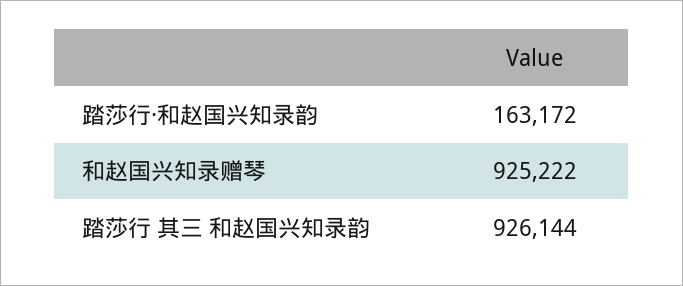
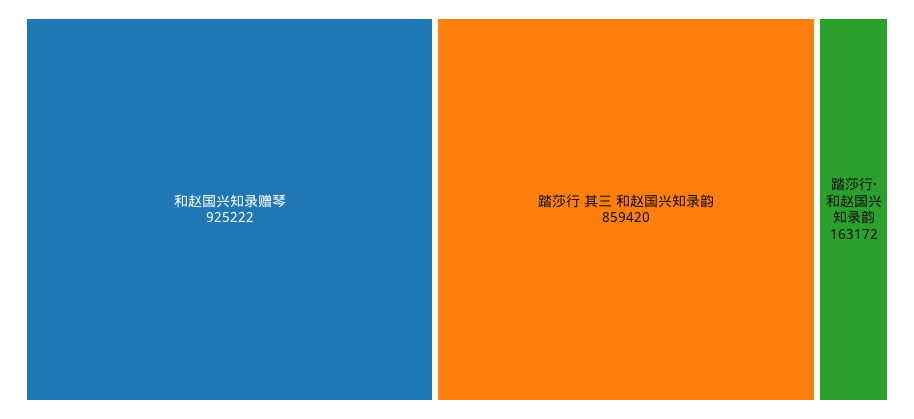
踏莎行 其三 和赵国兴知录韵: 926144 -> 859420

